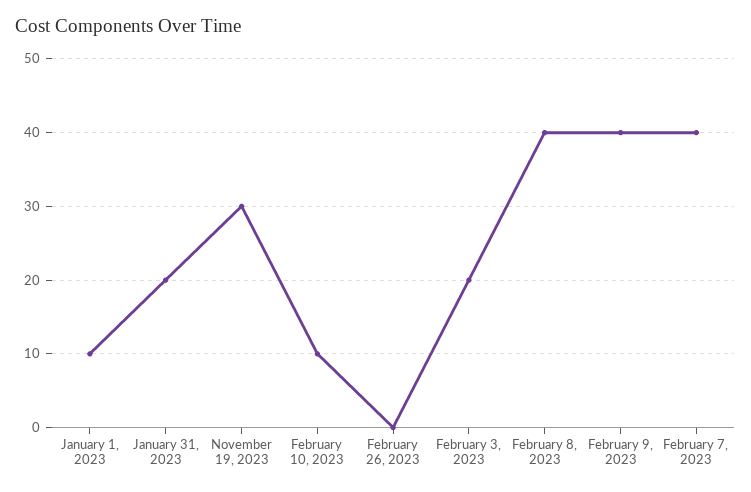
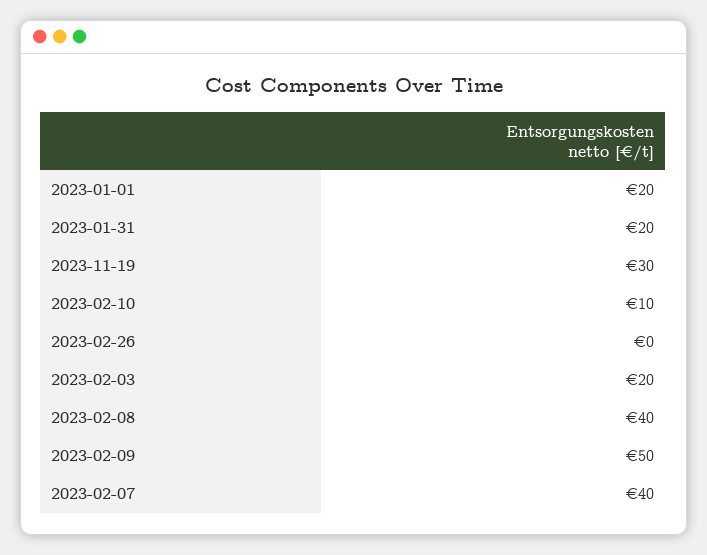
January 1, 2023: 10 -> 20
February 9, 2023: 40 -> 50

